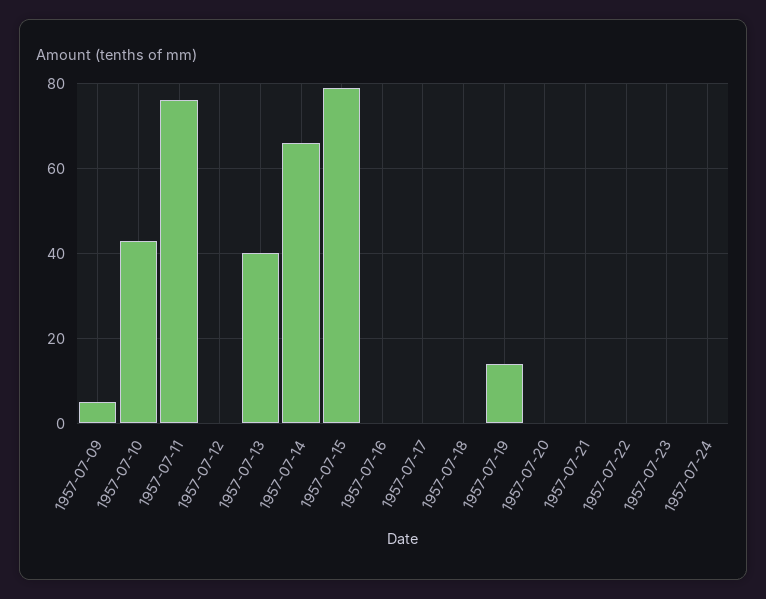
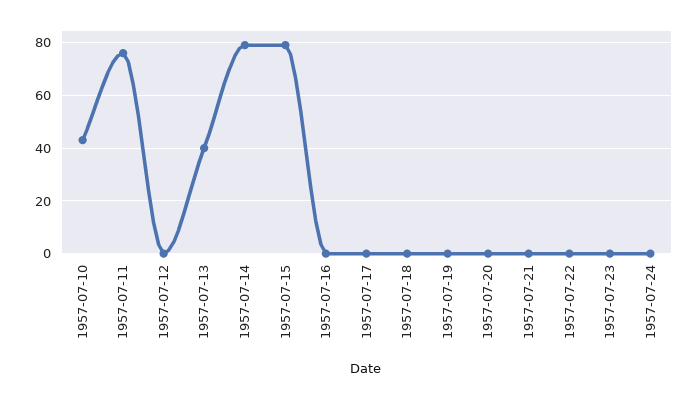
1957-07-09: 5 -> none
1957-07-14: 65 -> 80
1957-07-19: 15 -> 0

